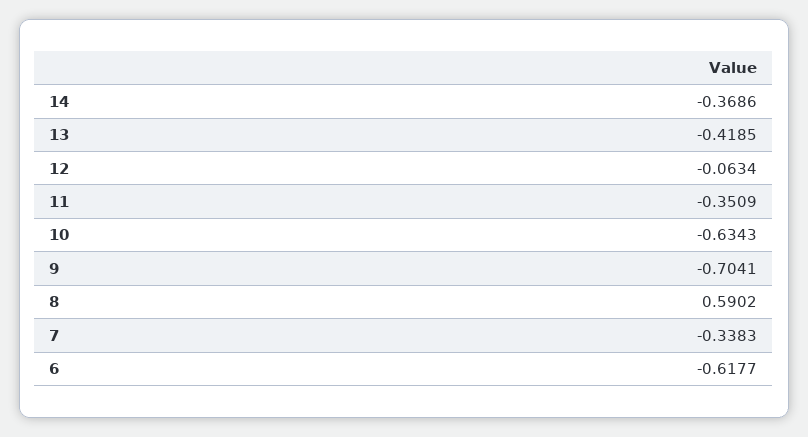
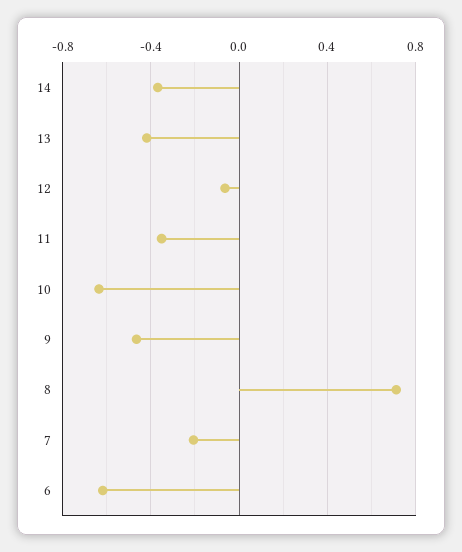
9: -0.7041 -> -0.45
8: 0.5902 -> 0.7
7: -0.3383 -> -0.2

